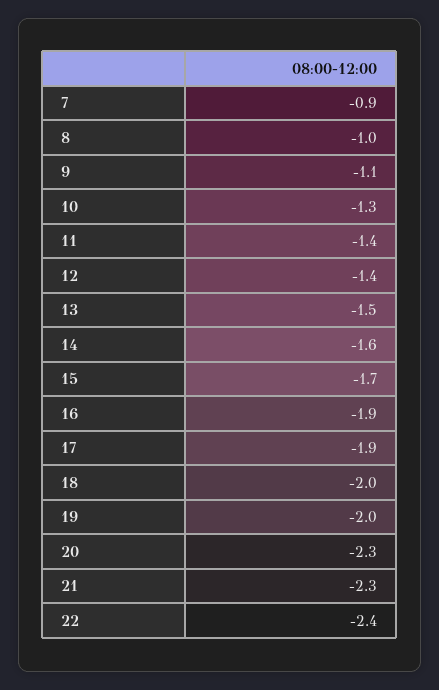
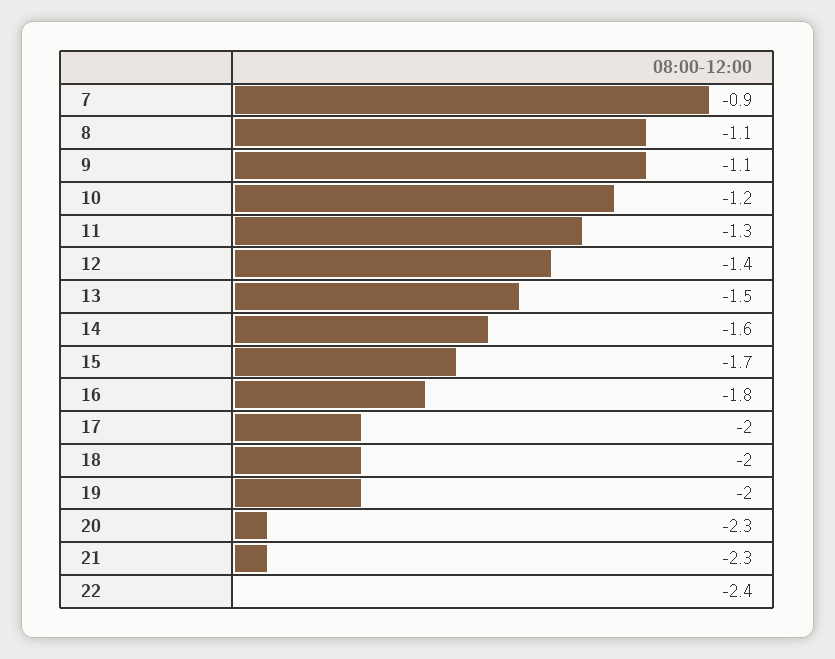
8: -1 -> -1.1
10: -1.3 -> -1.2
11: -1.4 -> -1.3
16: -1.9 -> -1.8
17: -1.9 -> -2

